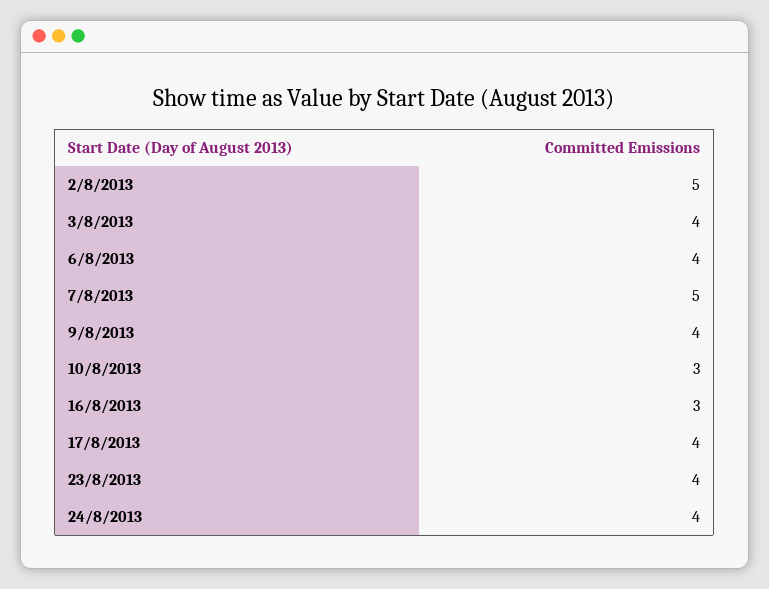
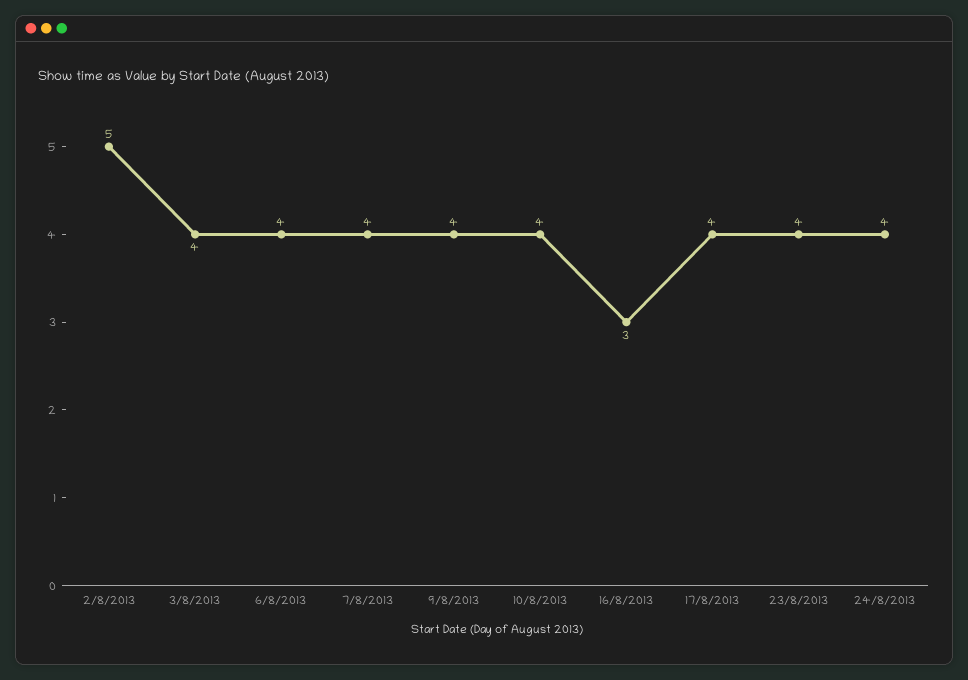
7/8/2013: 5 -> 4
10/8/2013: 3 -> 4

